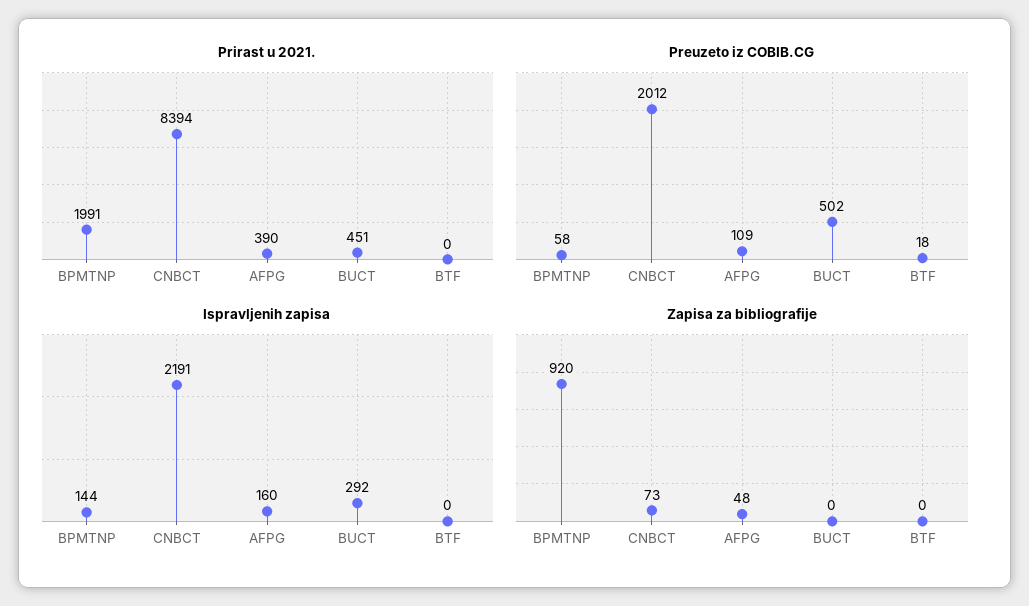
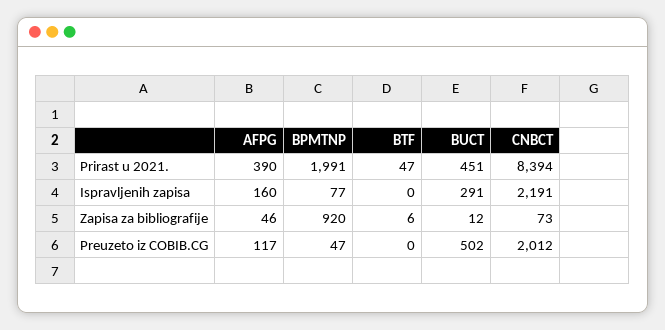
Prirast u 2021., BTF: 0 -> 47
Preuzeto iz COBIB.CG, BPMTNP: 58 -> 47
Preuzeto iz COBIB.CG, AFPG: 109 -> 117
Preuzeto iz COBIB.CG, BTF: 18 -> 0
Ispravljenih zapisa, BPMTNP: 144 -> 77
Ispravljenih zapisa, BUCT: 292 -> 291
Zapisa za bibliografije, AFPG: 48 -> 46
Zapisa za bibliografije, BUCT: 0 -> 12
Zapisa za bibliografije, BTF: 0 -> 6

